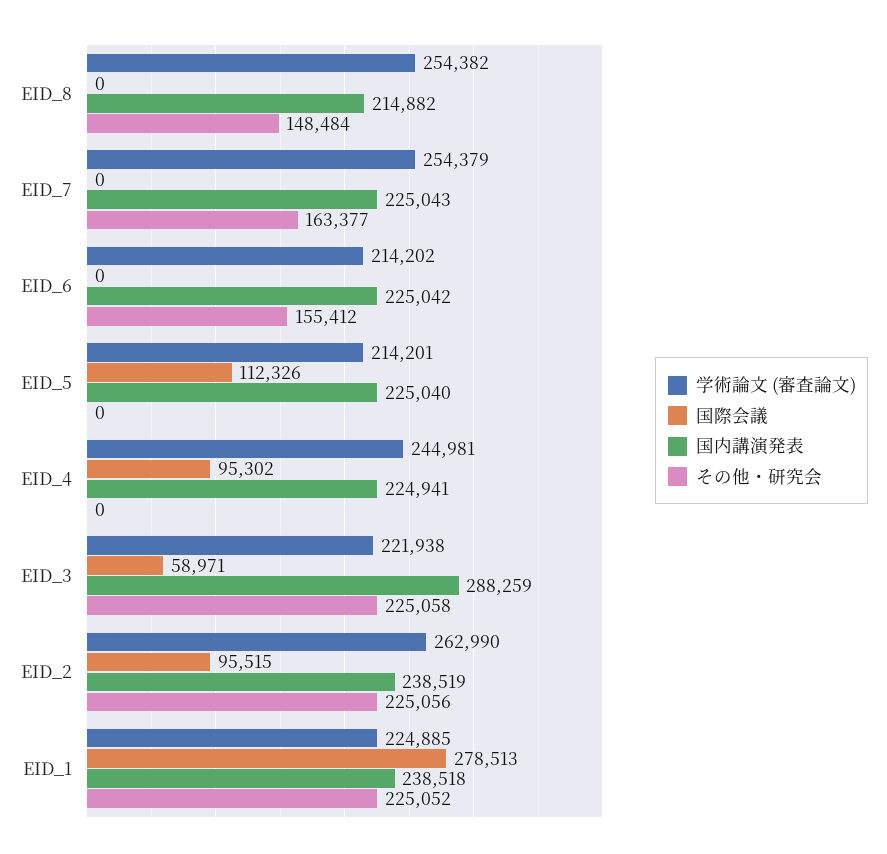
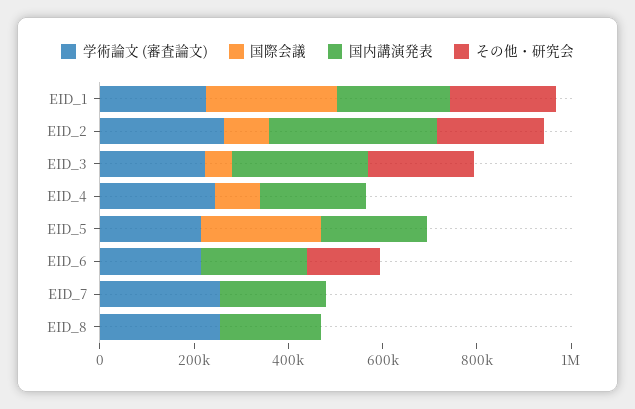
その他・研究会, EID_8: 148484 -> 0
その他・研究会, EID_7: 163377 -> 0
国際会議, EID_5: 112326 -> 250000
国内講演発表, EID_2: 238519 -> 350000

